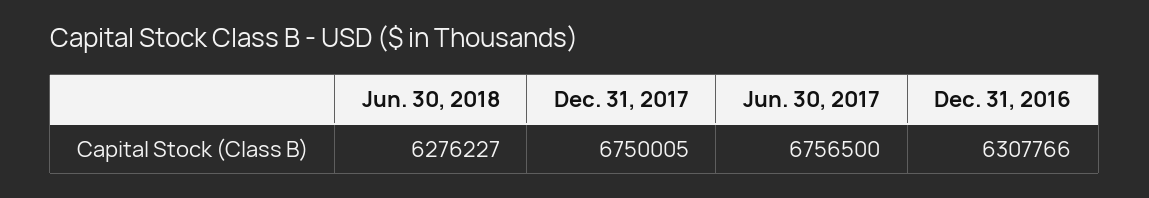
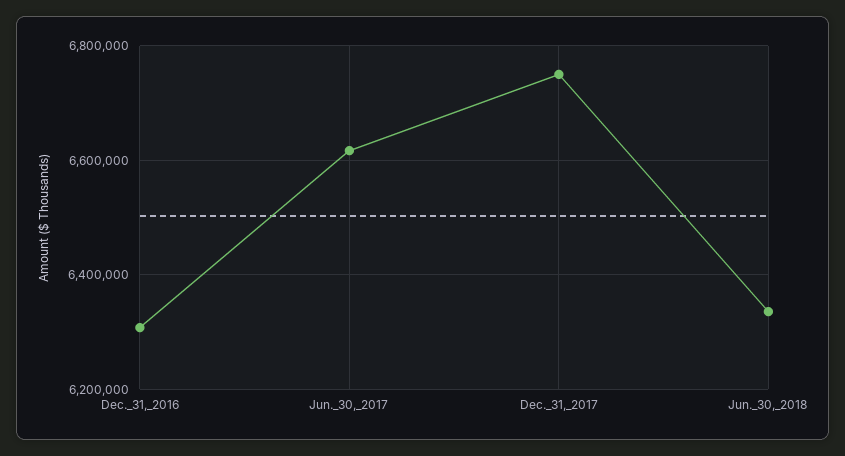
Jun. 30, 2018: 6276227 -> 6340000
Jun. 30, 2017: 6756500 -> 6620000

